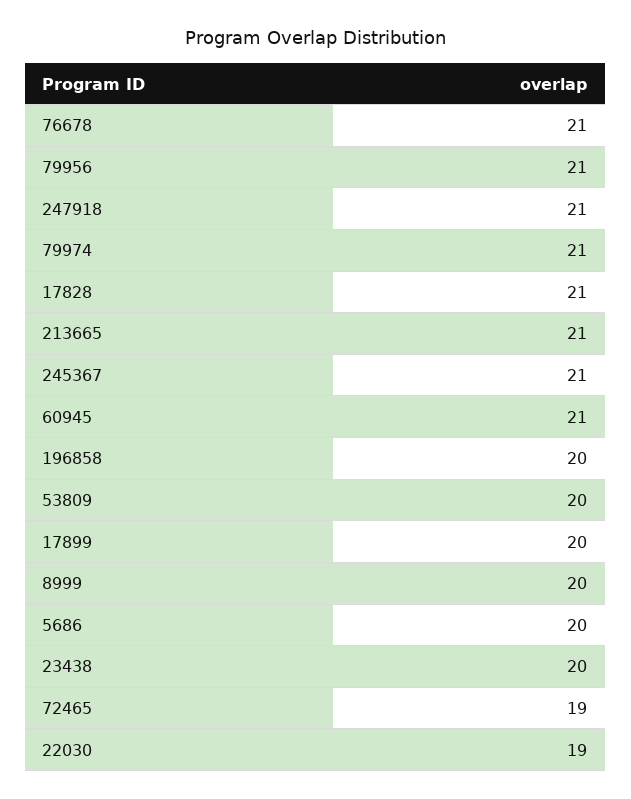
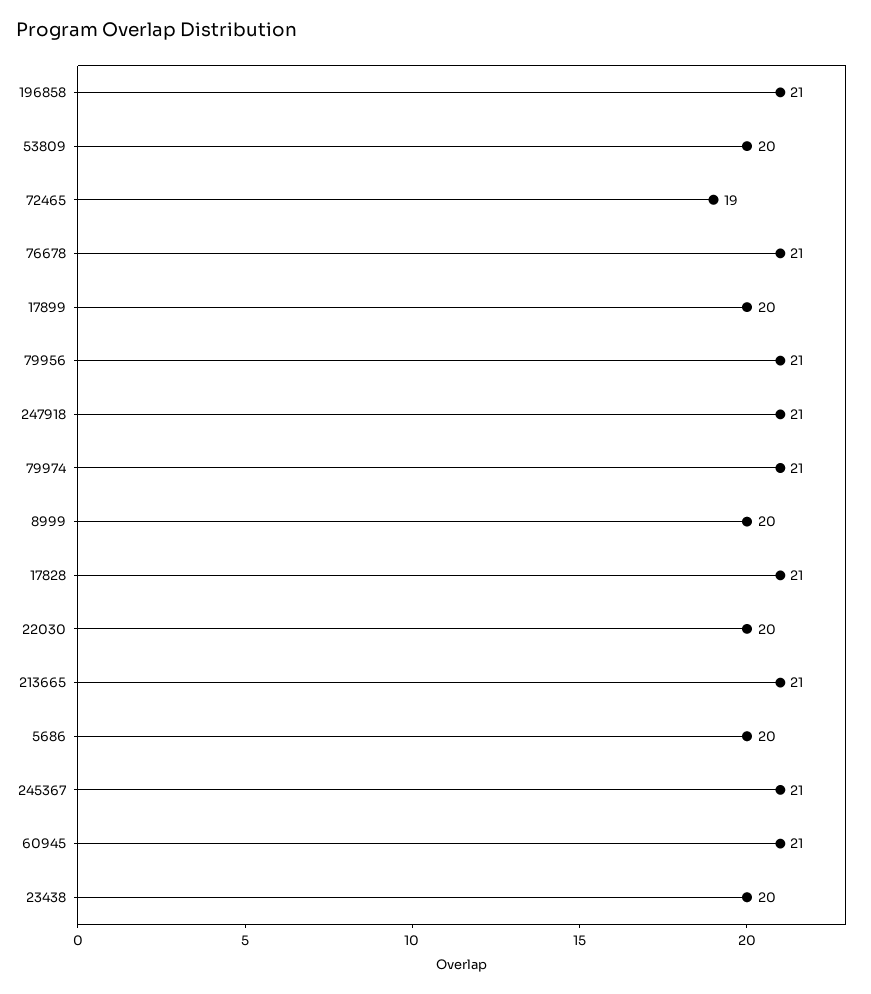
196858: 20 -> 21
22030: 19 -> 20

